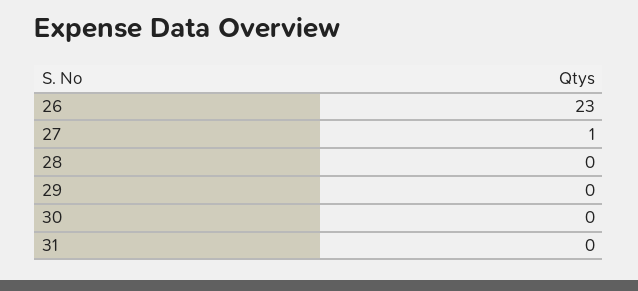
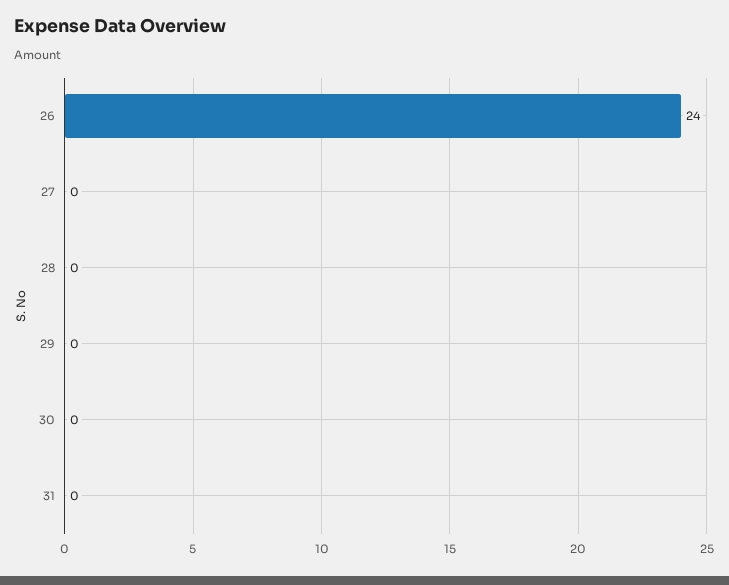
26: 23 -> 24
27: 1 -> 0

